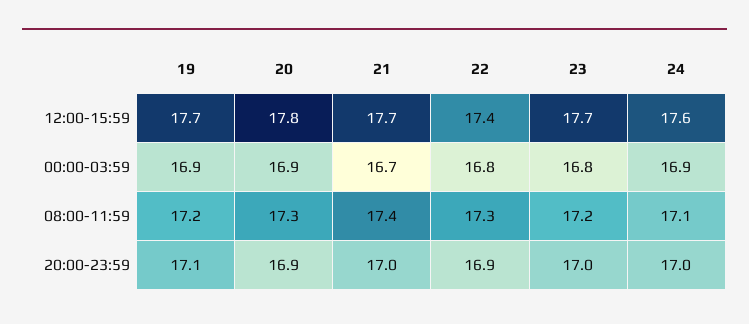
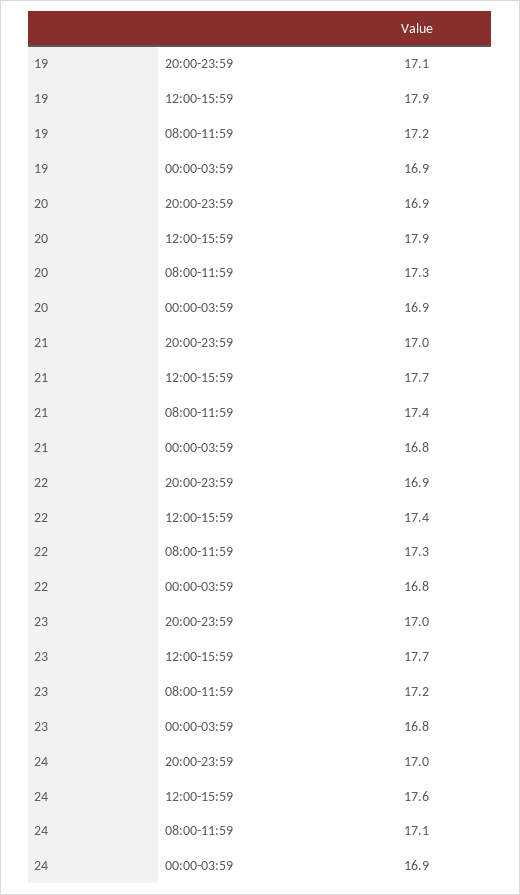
19, 12:00-15:59: 17.7 -> 17.9
20, 12:00-15:59: 17.8 -> 17.9
21, 00:00-03:59: 16.7 -> 16.8

